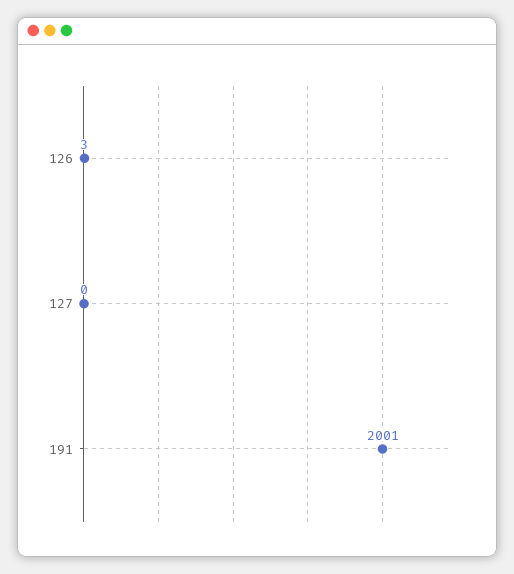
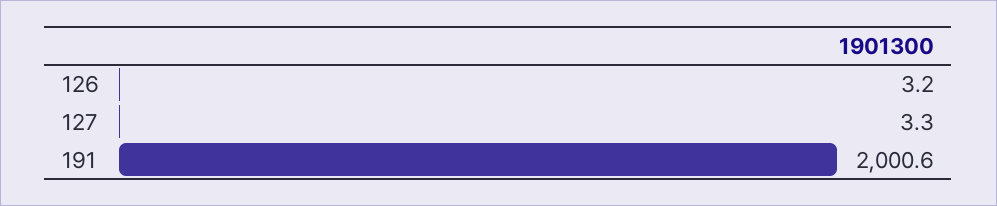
127: 0 -> 3.3

